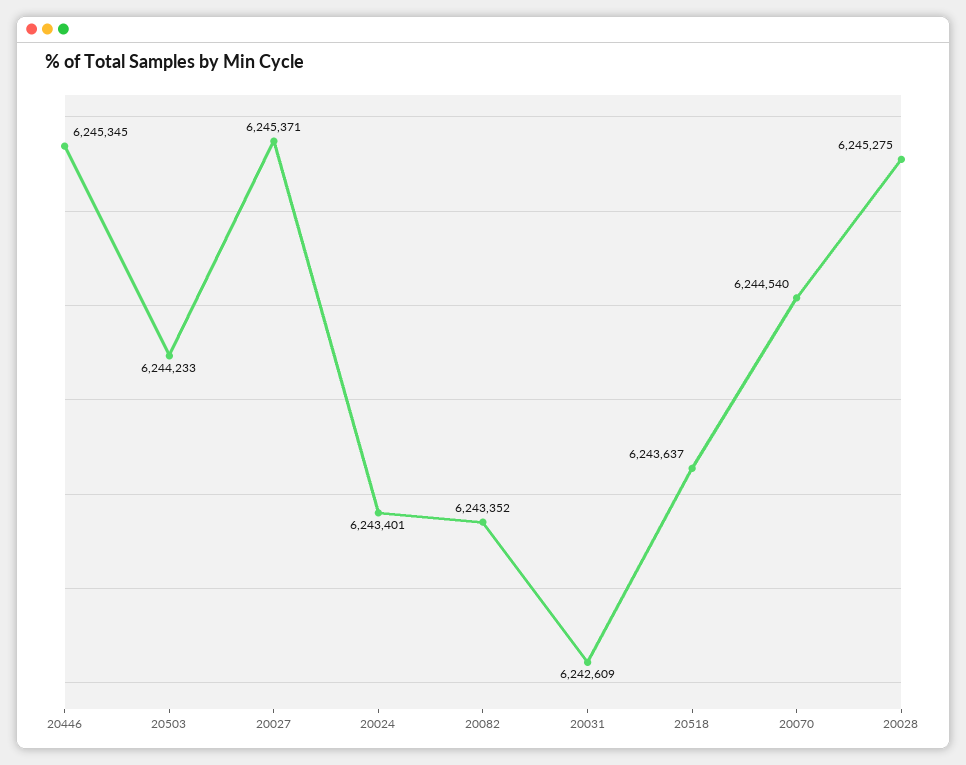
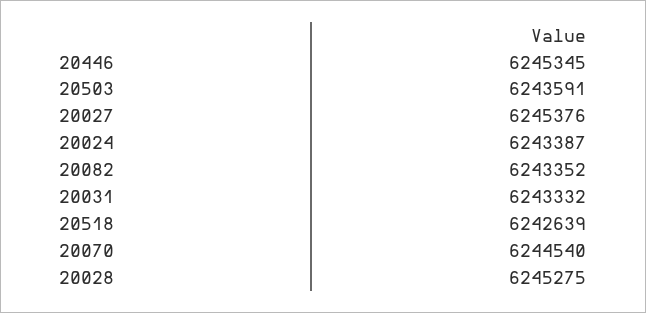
20503: 6244233 -> 6243591
20027: 6245371 -> 6245376
20024: 6243401 -> 6243387
20031: 6242609 -> 6243332
20518: 6243637 -> 6242639

